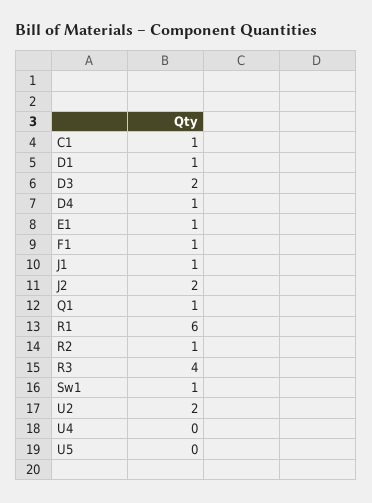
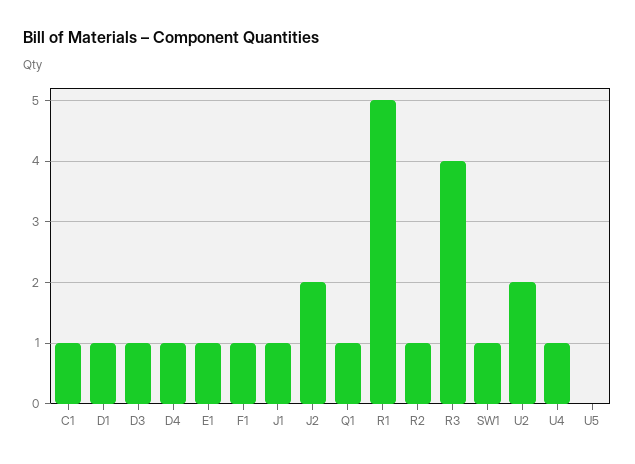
D3: 2 -> 1
R1: 6 -> 5
U4: 0 -> 1

